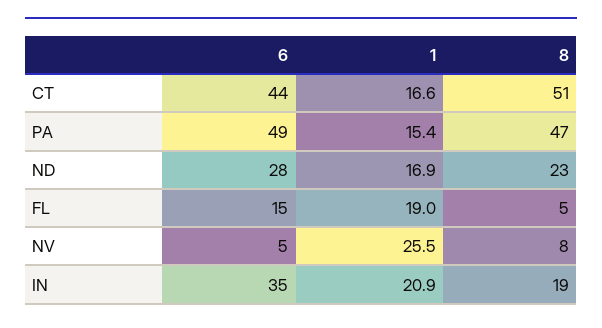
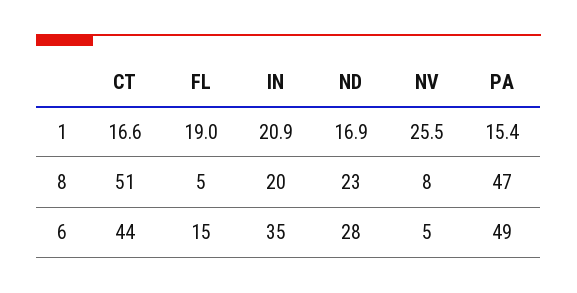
8, IN: 19 -> 20

